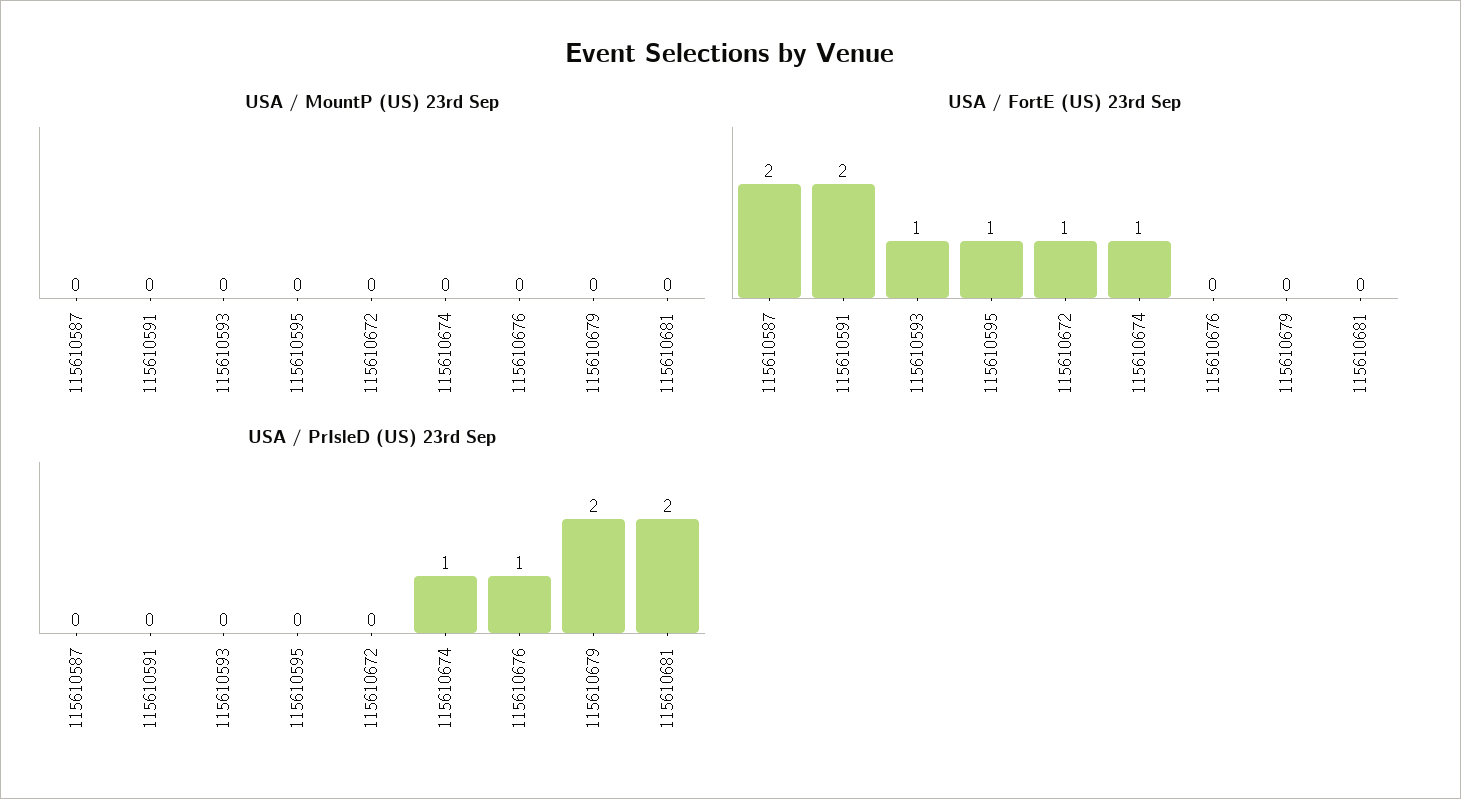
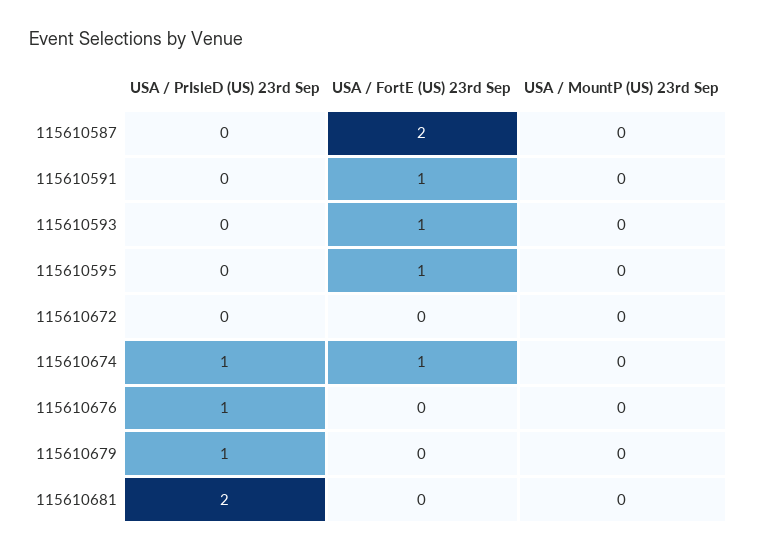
USA / FortE (US) 23rd Sep, 115610591: 2 -> 1
USA / FortE (US) 23rd Sep, 115610672: 1 -> 0
USA / PrIsleD (US) 23rd Sep, 115610679: 2 -> 1

